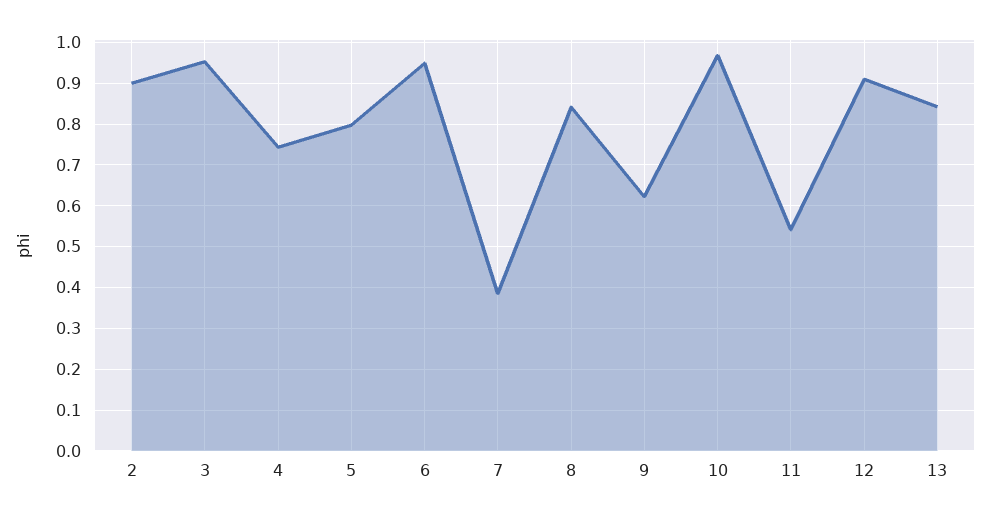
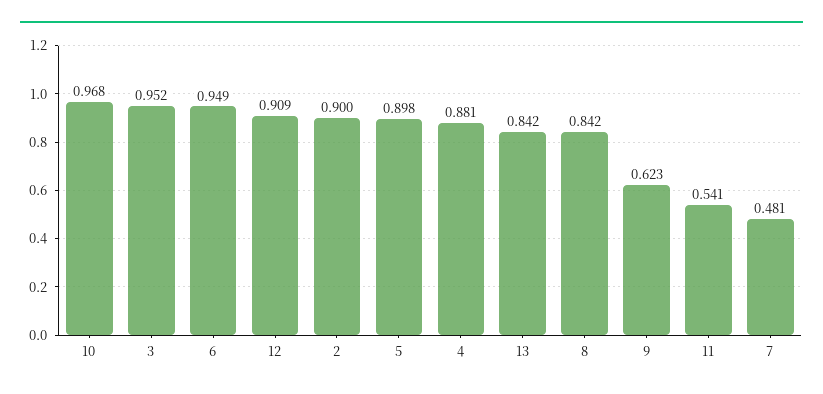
4: 0.74 -> 0.881
5: 0.8 -> 0.898
7: 0.38 -> 0.481

